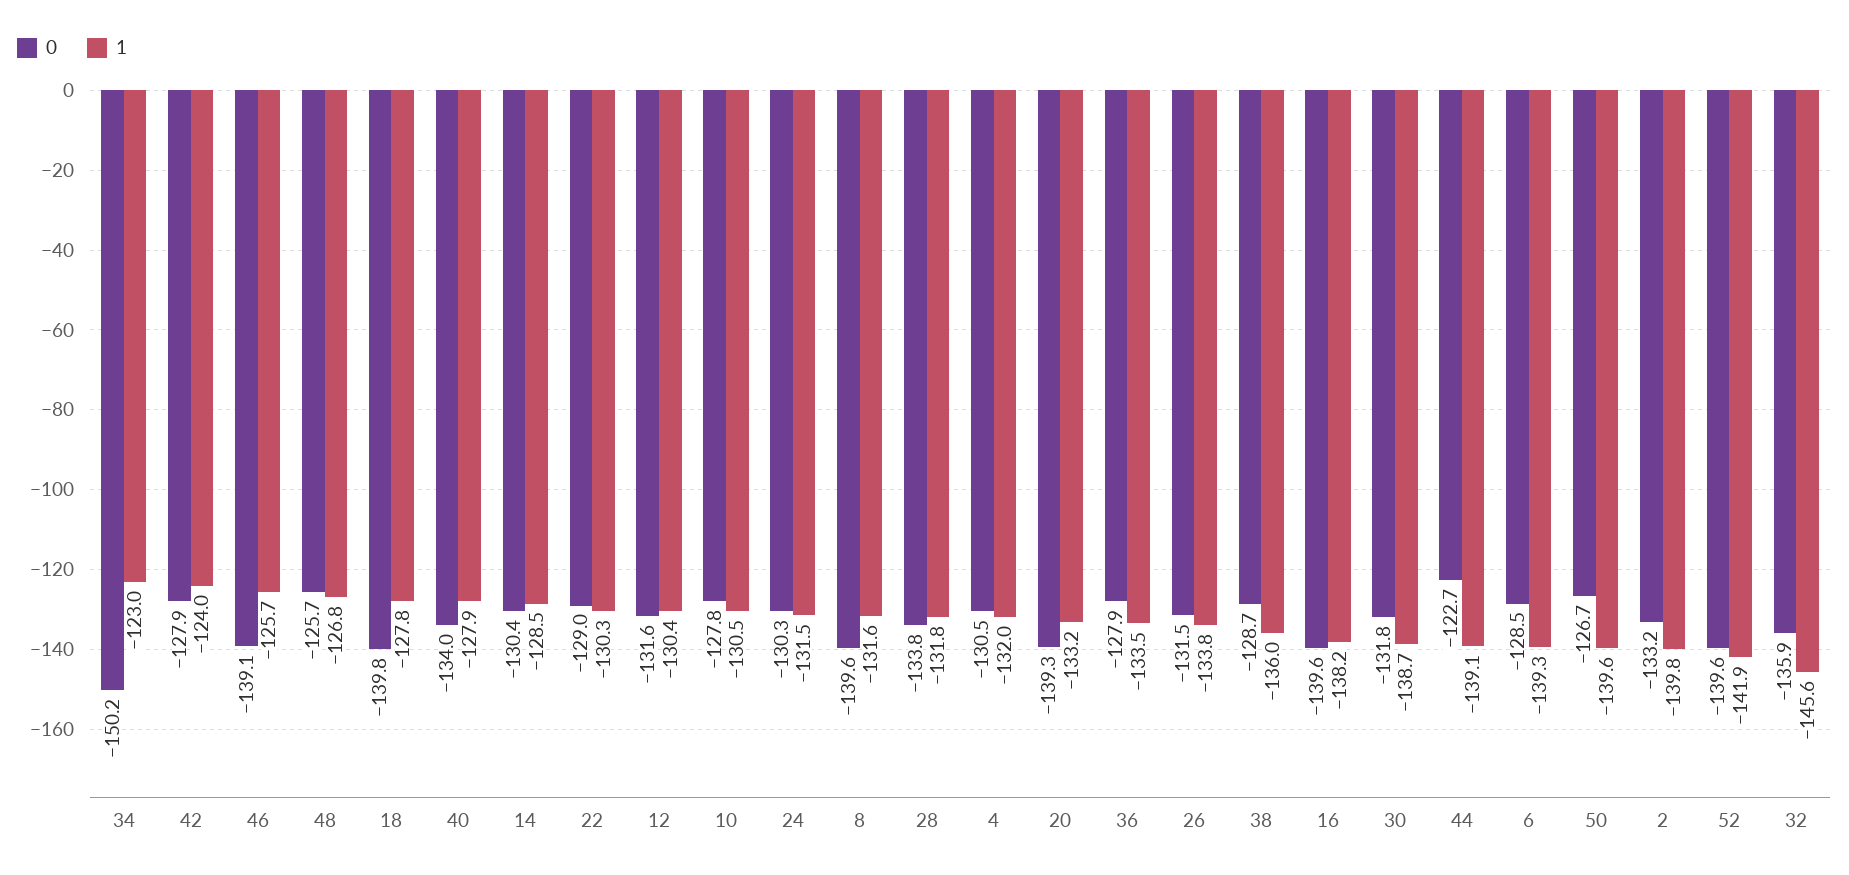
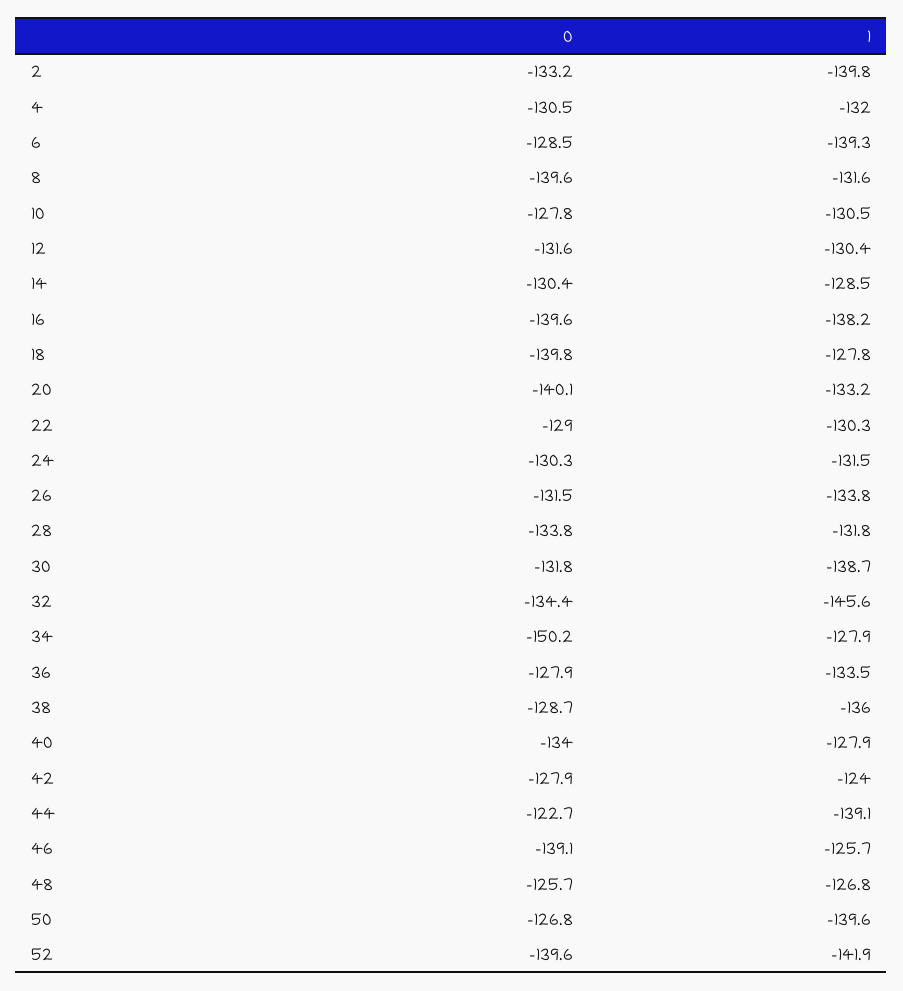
1, 34: -123 -> -127.9
0, 20: -139.3 -> -140.1
0, 50: -126.7 -> -126.8
0, 32: -135.9 -> -134.4

